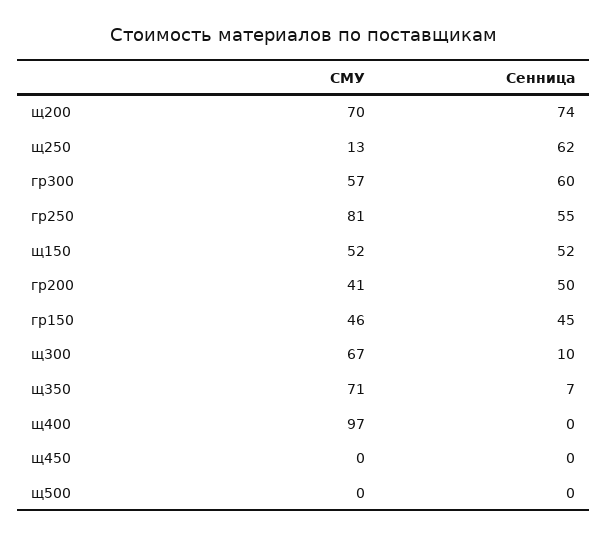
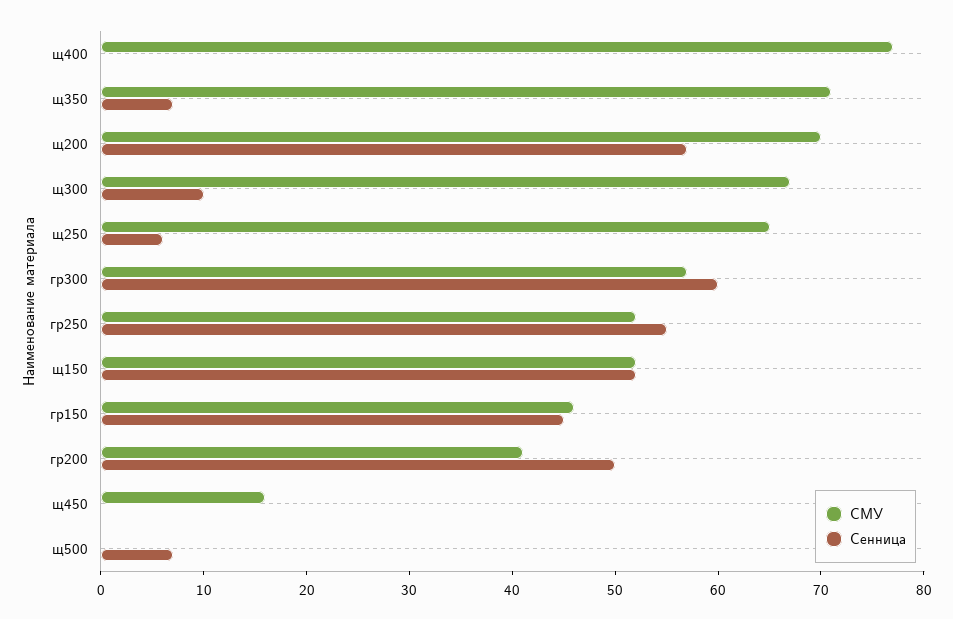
Сенница, щ200: 74 -> 57
СМУ, щ250: 13 -> 65
Сенница, щ250: 62 -> 6
СМУ, гр250: 81 -> 52
СМУ, щ400: 97 -> 77
СМУ, щ450: 0 -> 16
Сенница, щ500: 0 -> 7

